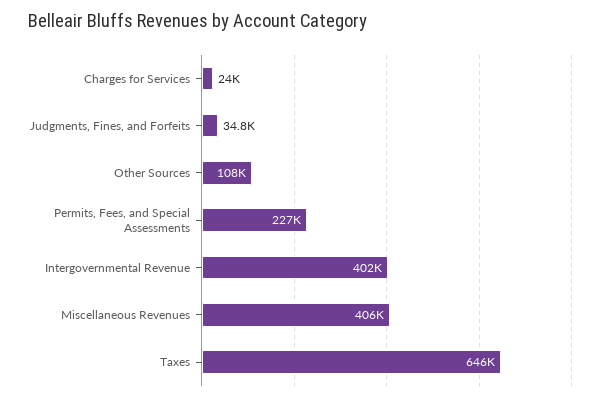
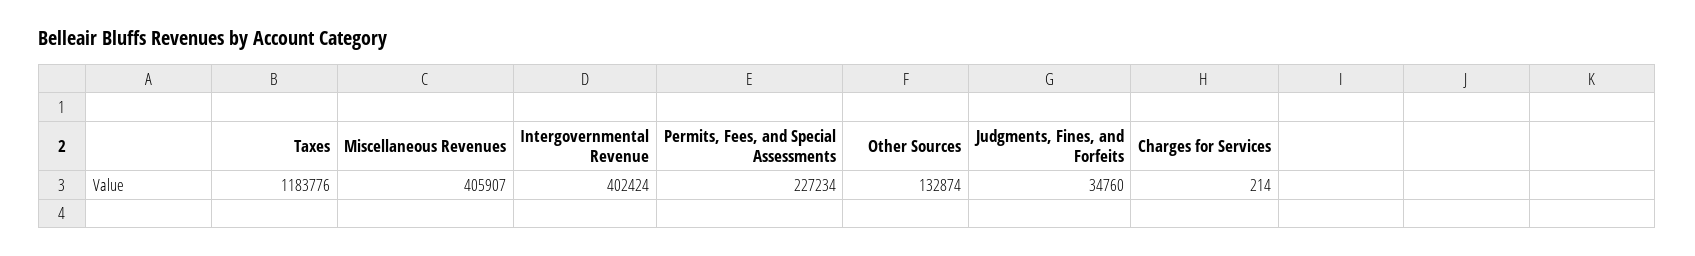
Charges for Services: 24000 -> 214
Other Sources: 108000 -> 132874
Taxes: 646000 -> 1183776

